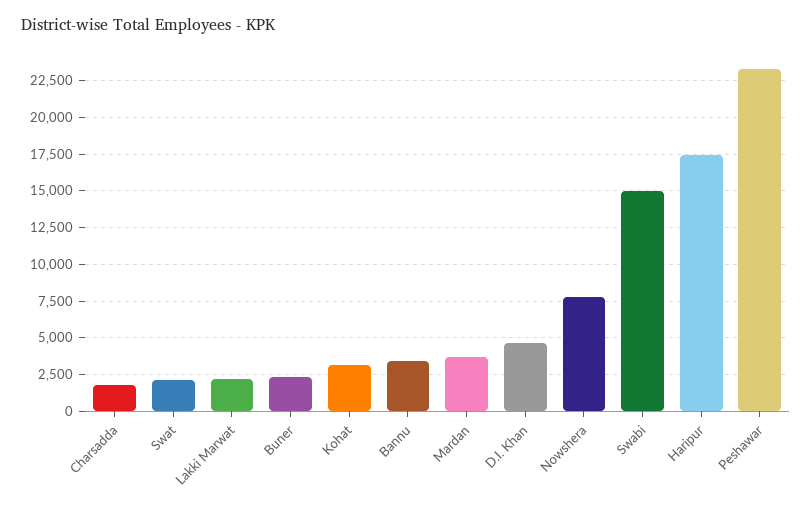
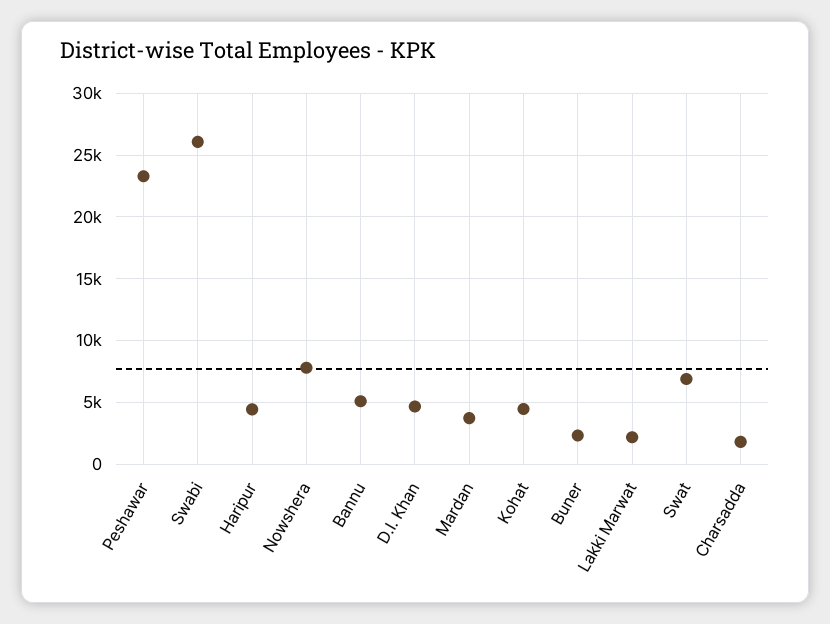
Swat: 2000 -> 7000
Kohat: 3000 -> 4500
Bannu: 3500 -> 5000
Swabi: 15000 -> 26000
Haripur: 17500 -> 4500

